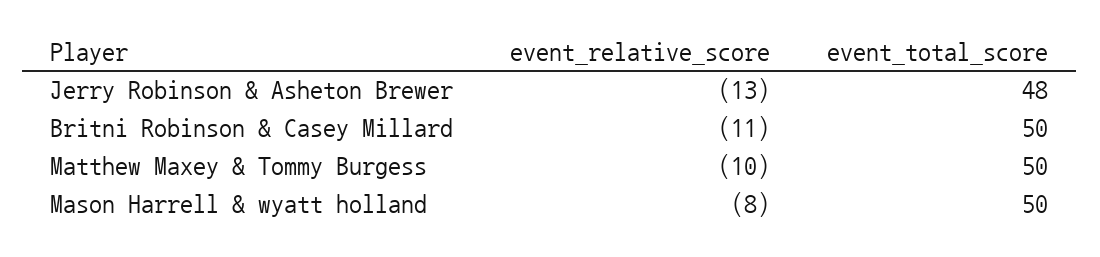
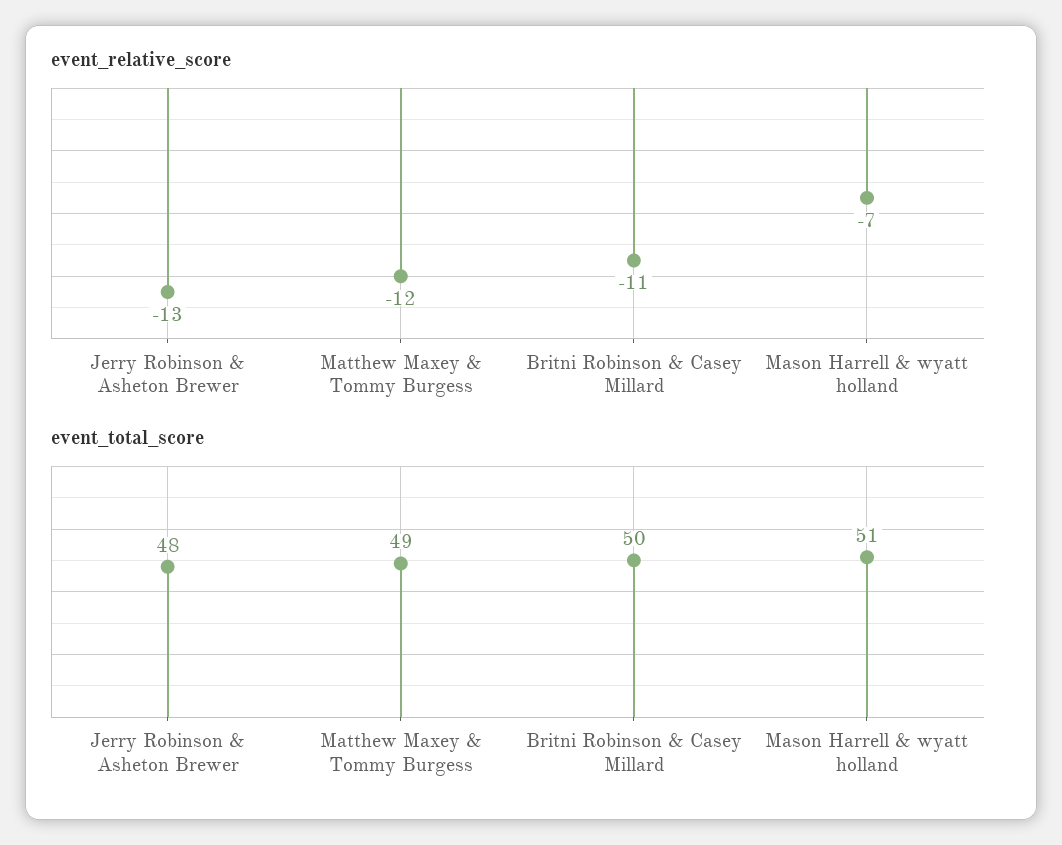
event_relative_score, Matthew Maxey & Tommy Burgess: -10 -> -12
event_total_score, Matthew Maxey & Tommy Burgess: 50 -> 49
event_relative_score, Mason Harrell & wyatt holland: -8 -> -7
event_total_score, Mason Harrell & wyatt holland: 50 -> 51

